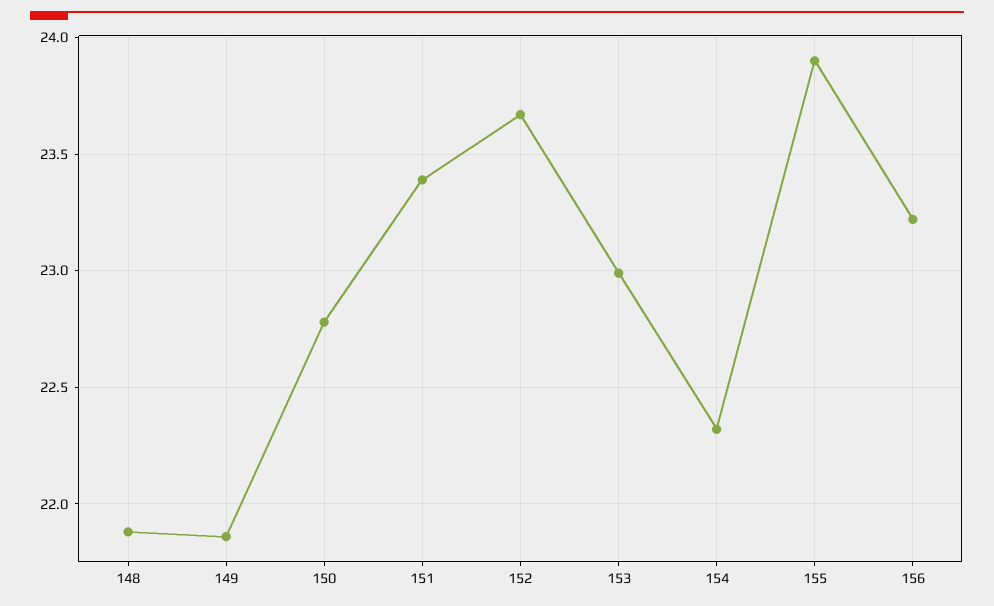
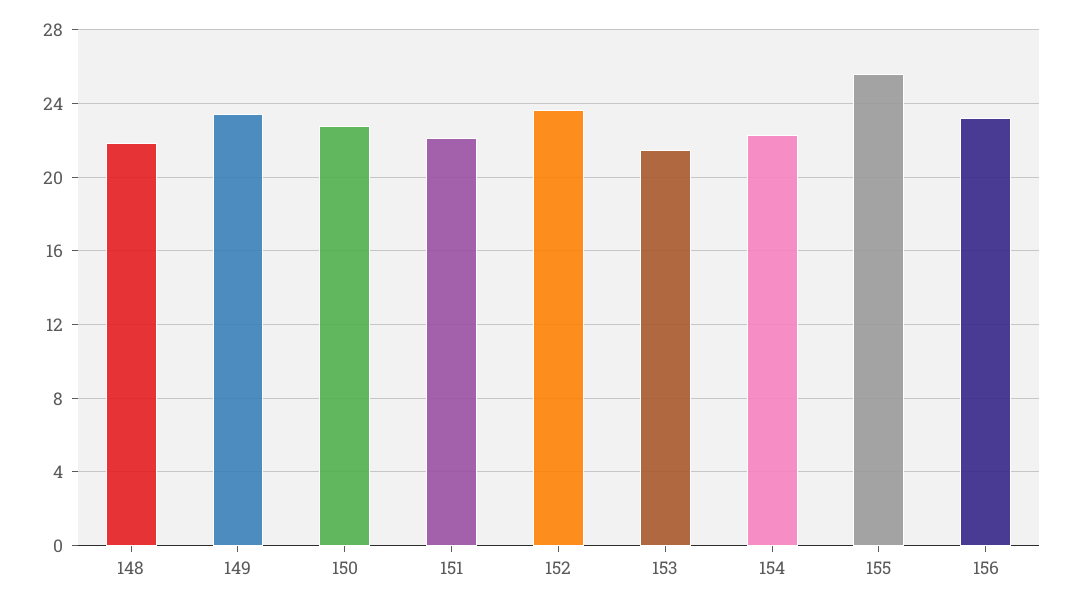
149: 21.85 -> 23.5
151: 23.4 -> 22
153: 23 -> 21.5
155: 23.9 -> 25.5

